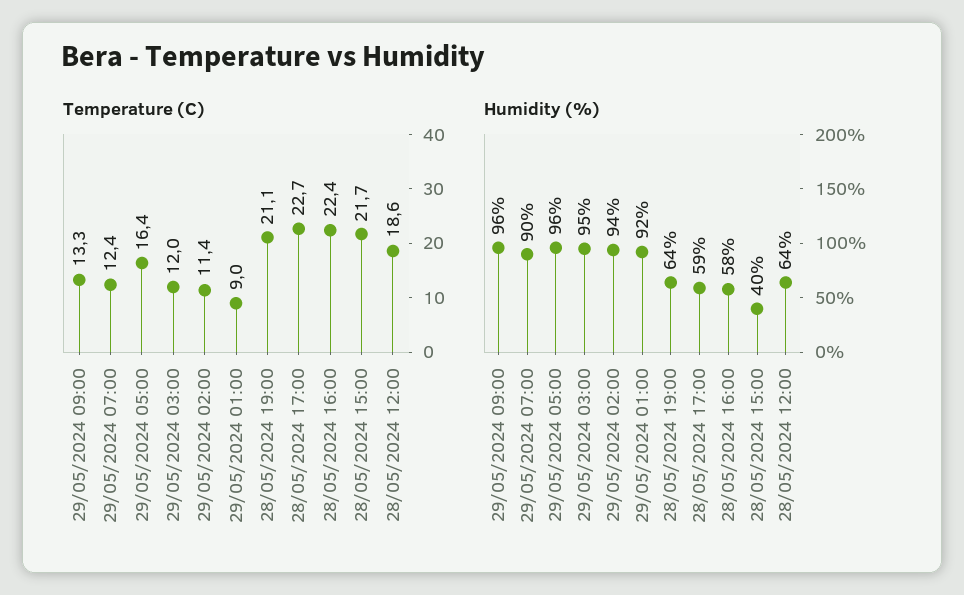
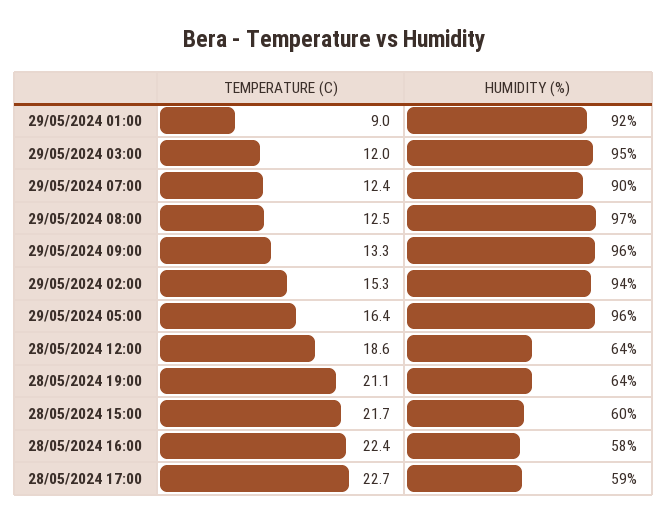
Temperature (C), 29/05/2024 02:00: 11.4 -> 15.3
Humidity (%), 28/05/2024 15:00: 40 -> 60
Temperature (C), 29/05/2024 08:00: none -> 12.5
Humidity (%), 29/05/2024 08:00: none -> 97

